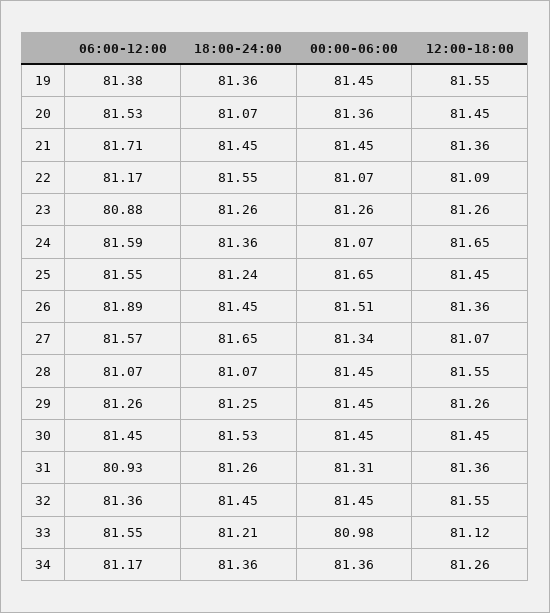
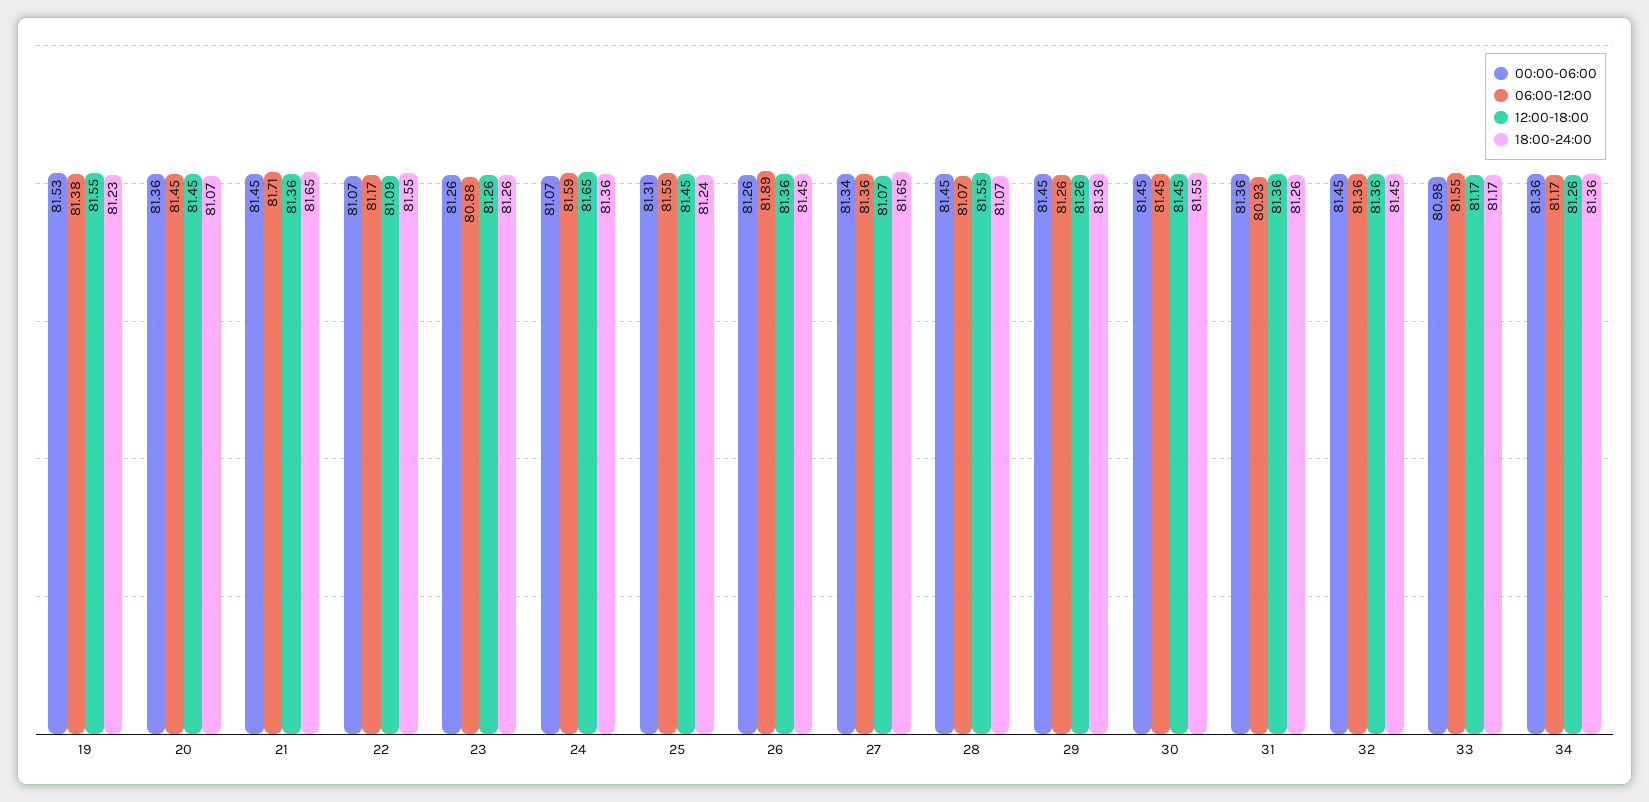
18:00-24:00, 19: 81.36 -> 81.23
00:00-06:00, 19: 81.45 -> 81.53
06:00-12:00, 20: 81.53 -> 81.45
18:00-24:00, 21: 81.45 -> 81.65
00:00-06:00, 25: 81.65 -> 81.31
00:00-06:00, 26: 81.51 -> 81.26
06:00-12:00, 27: 81.57 -> 81.36
18:00-24:00, 29: 81.25 -> 81.36
18:00-24:00, 30: 81.53 -> 81.55
00:00-06:00, 31: 81.31 -> 81.36
12:00-18:00, 32: 81.55 -> 81.36
18:00-24:00, 33: 81.21 -> 81.17
12:00-18:00, 33: 81.12 -> 81.17

